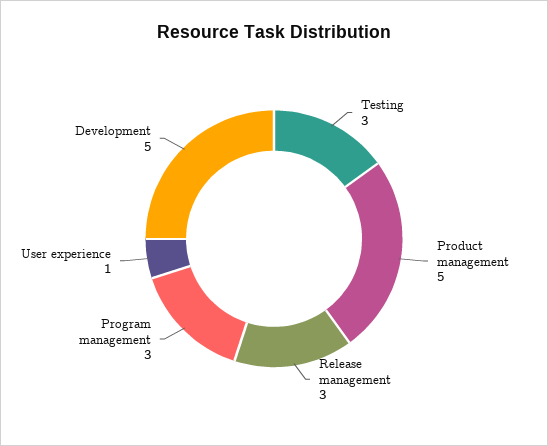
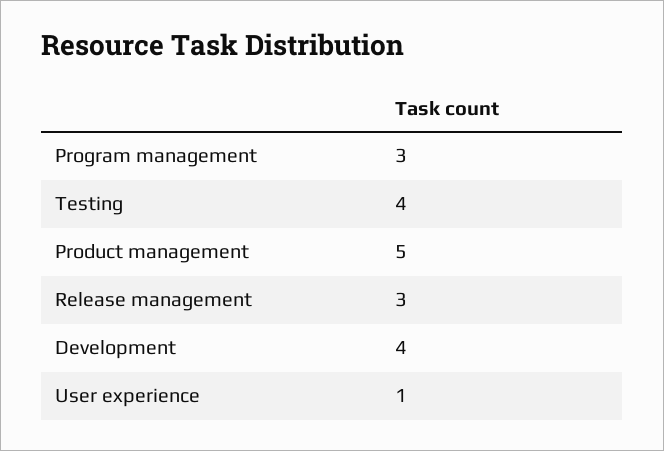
Testing: 3 -> 4
Development: 5 -> 4

